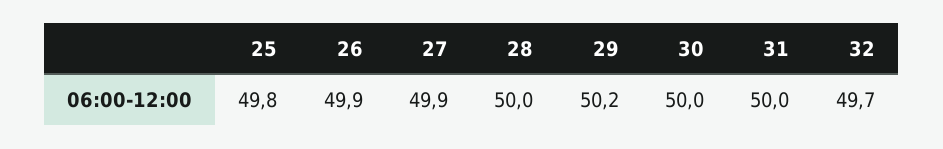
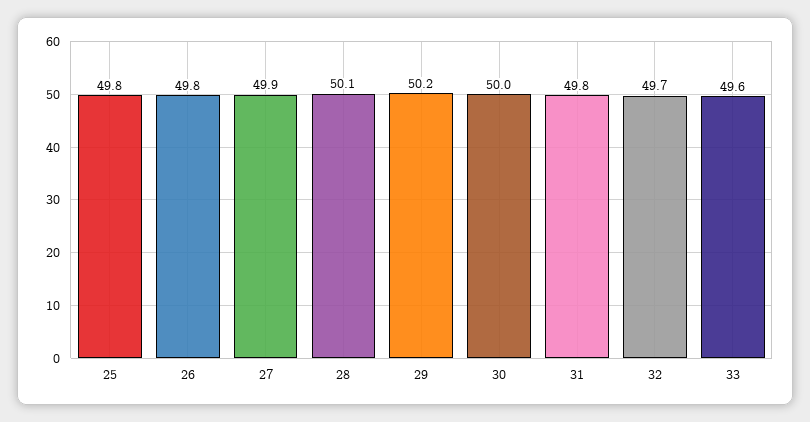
26: 49.9 -> 49.8
28: 50 -> 50.1
31: 50 -> 49.8
33: none -> 49.6

